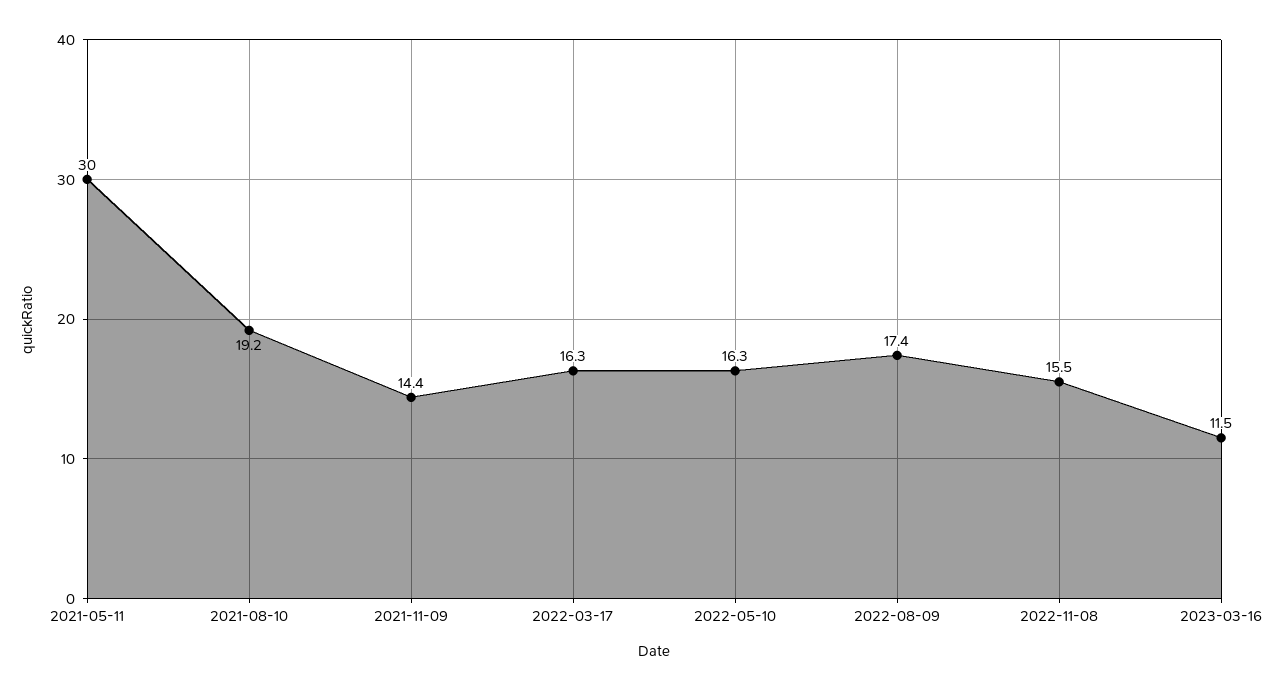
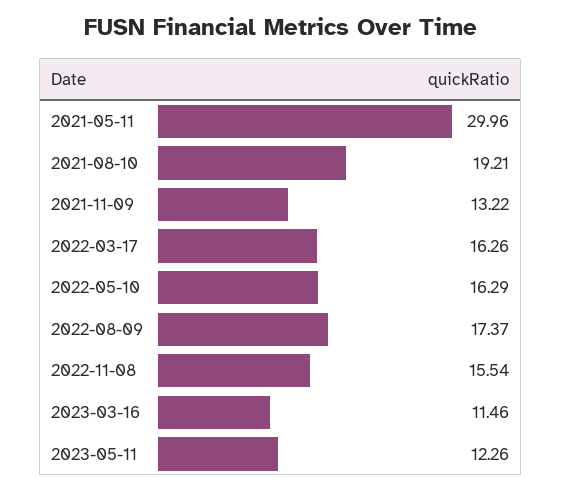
2021-11-09: 14.4 -> 13.22
2023-05-11: none -> 12.26

